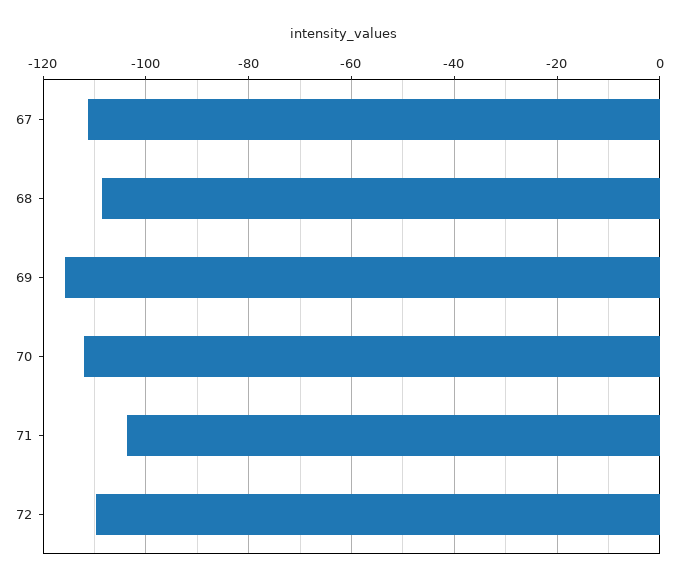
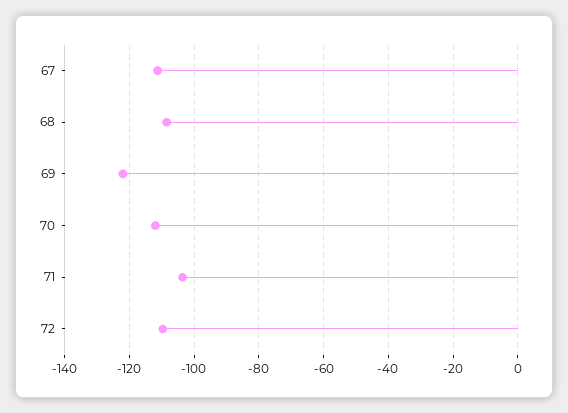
69: -116 -> -122

